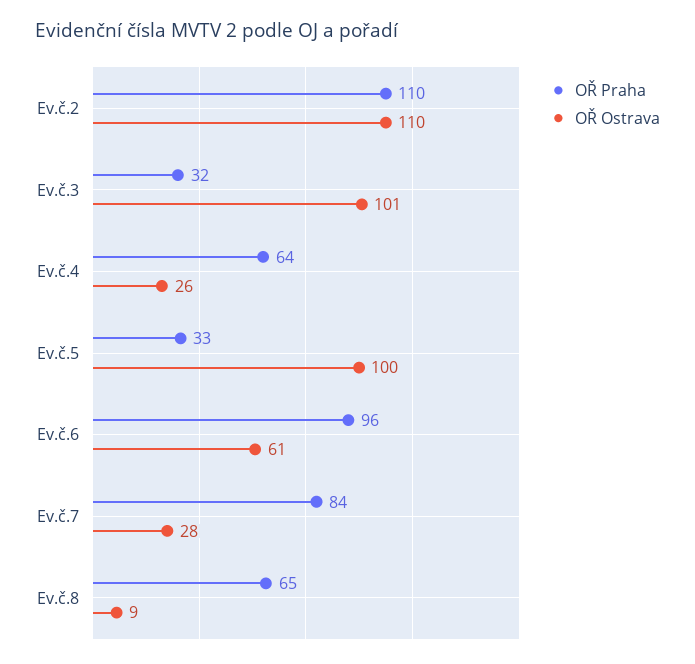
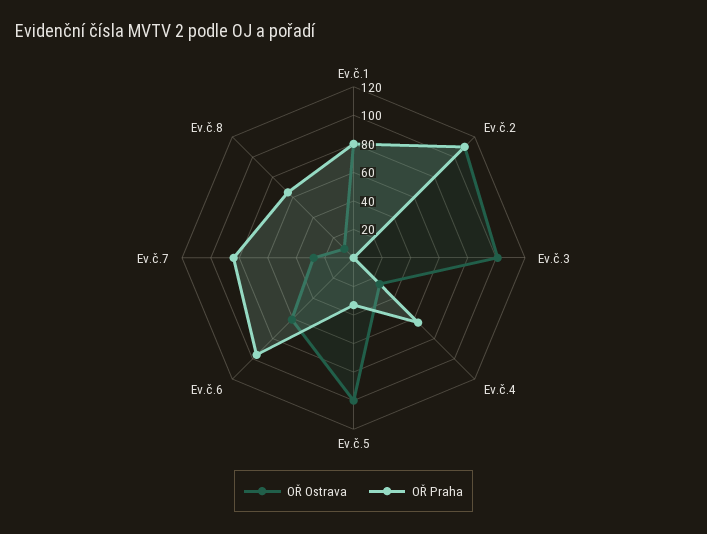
OŘ Praha, Ev.č.3: 32 -> 0
OŘ Ostrava, Ev.č.1: none -> 80
OŘ Praha, Ev.č.1: none -> 80

